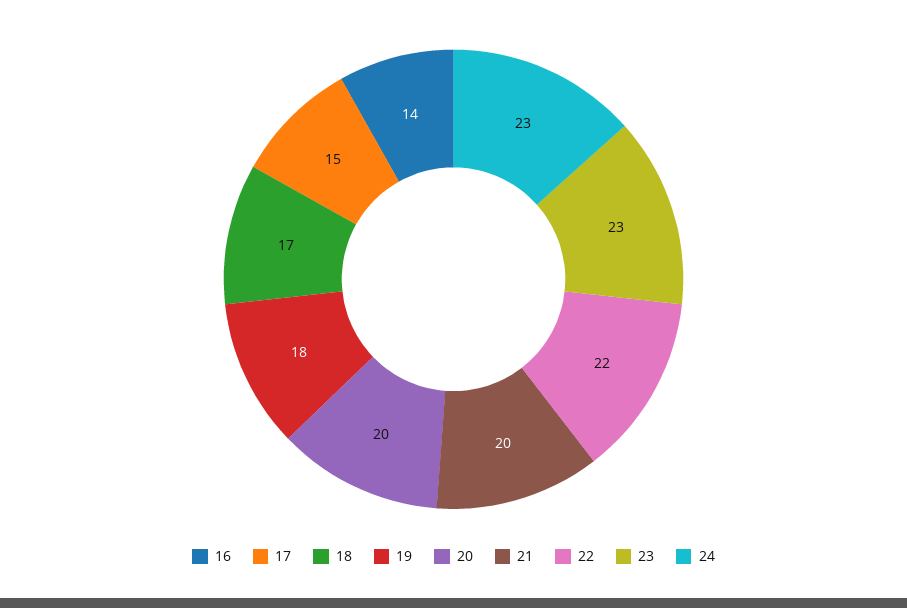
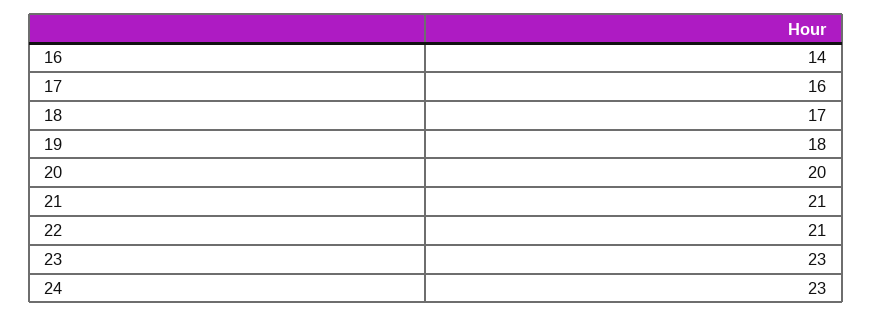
17: 15 -> 16
21: 20 -> 21
22: 22 -> 21

